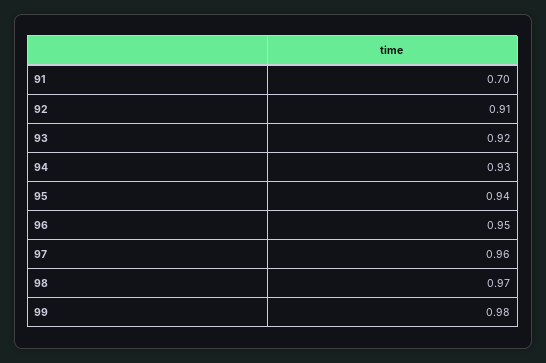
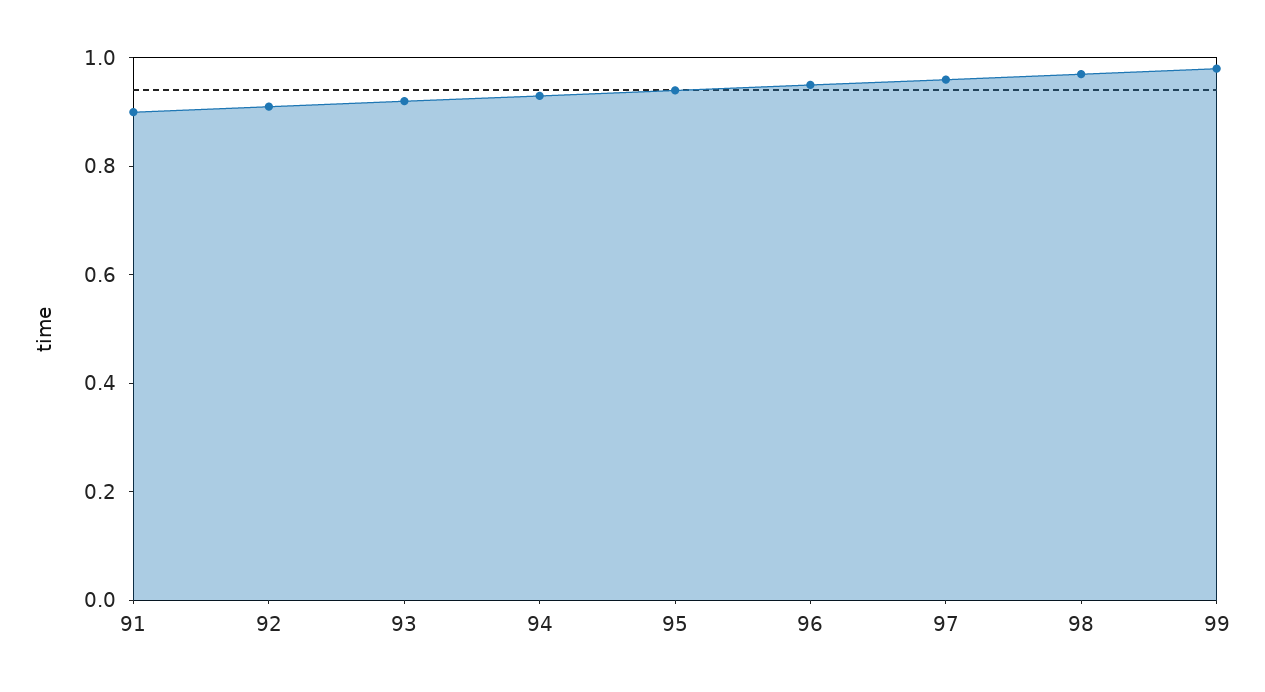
91: 0.7 -> 0.9

